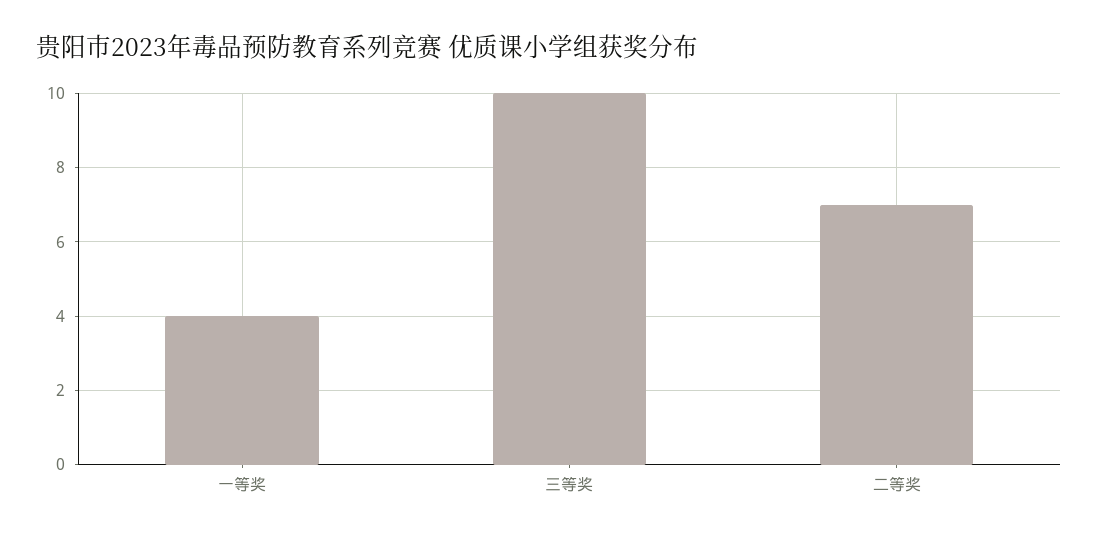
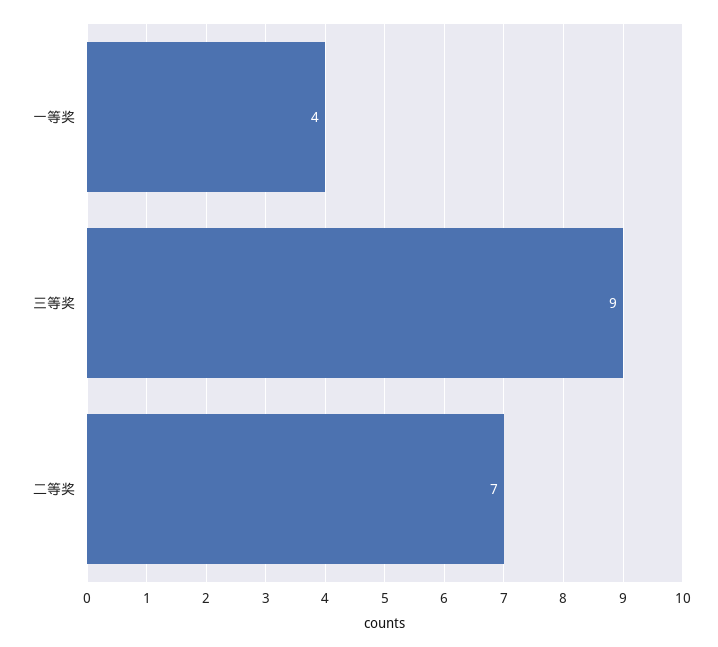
三等奖: 10 -> 9

